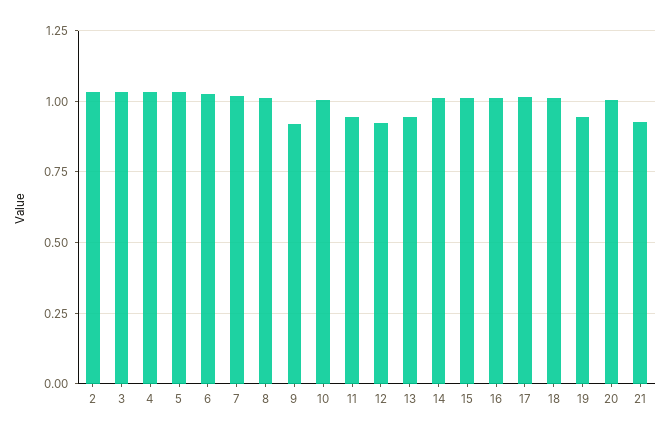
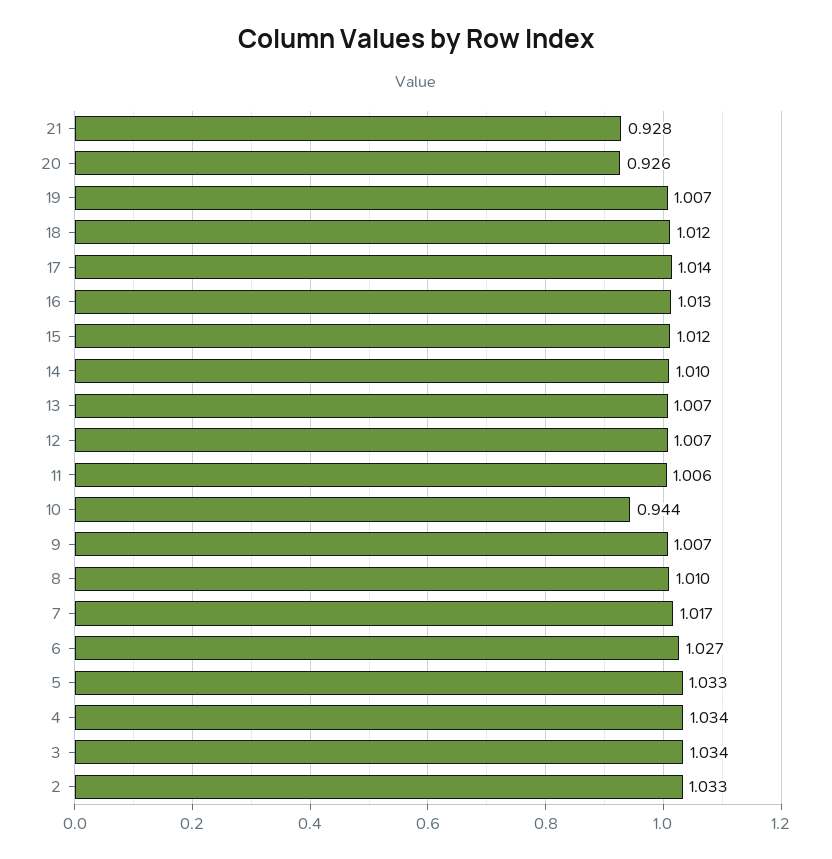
9: 0.925 -> 1.007
10: 1 -> 0.944
11: 0.95 -> 1.006
12: 0.925 -> 1.007
13: 0.95 -> 1.007
19: 0.95 -> 1.007
20: 1 -> 0.926

